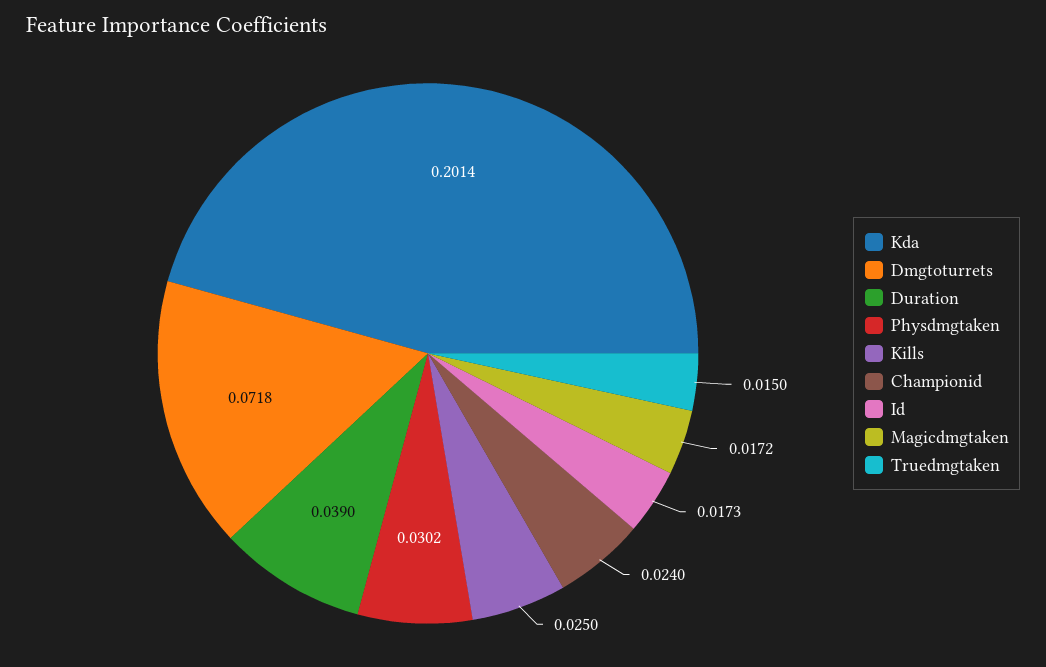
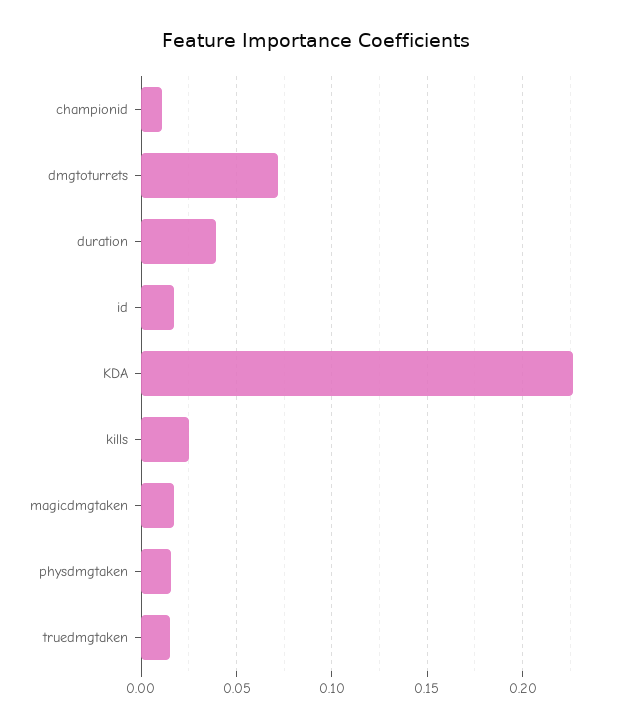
Kda: 0.2014 -> 0.225
Physdmgtaken: 0.0302 -> 0.015
Championid: 0.024 -> 0.01

